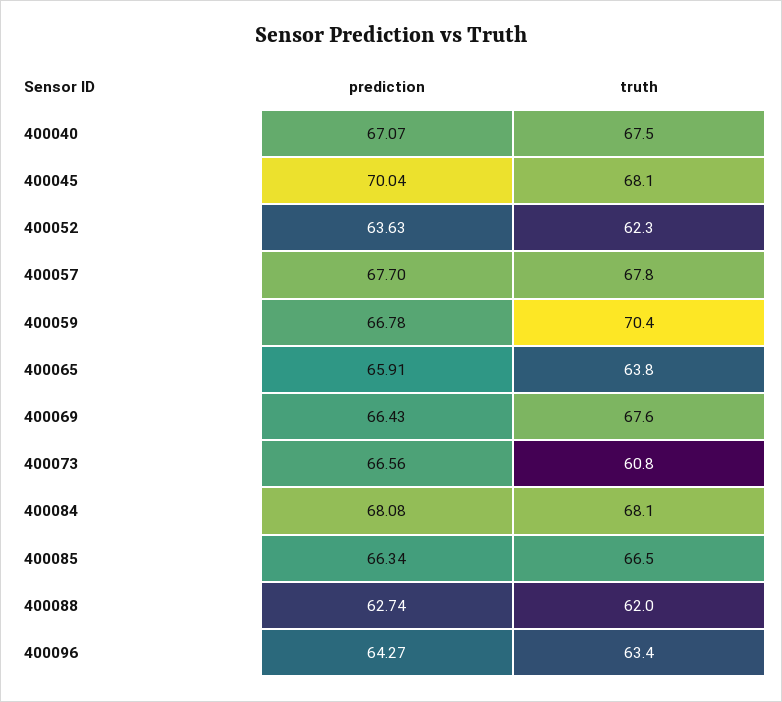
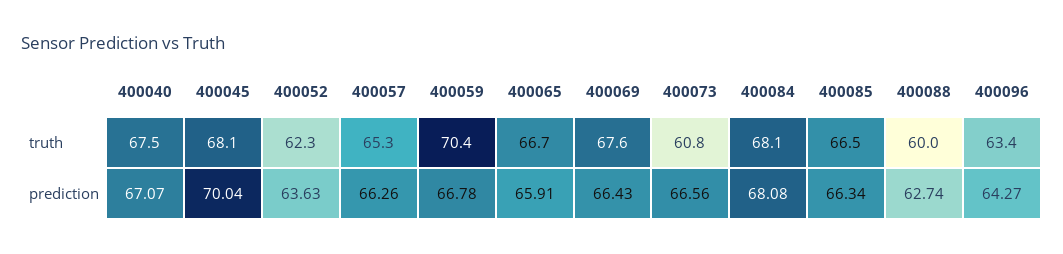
prediction, 400057: 67.7 -> 66.26
truth, 400057: 67.8 -> 65.3
truth, 400065: 63.8 -> 66.7
truth, 400088: 62 -> 60

